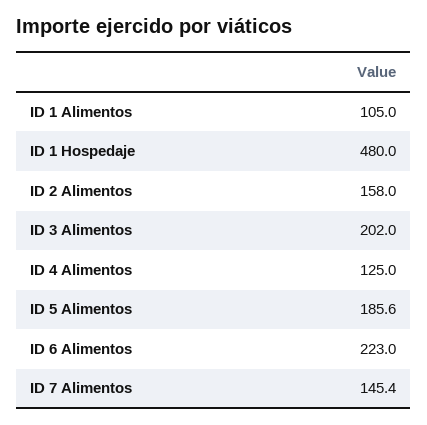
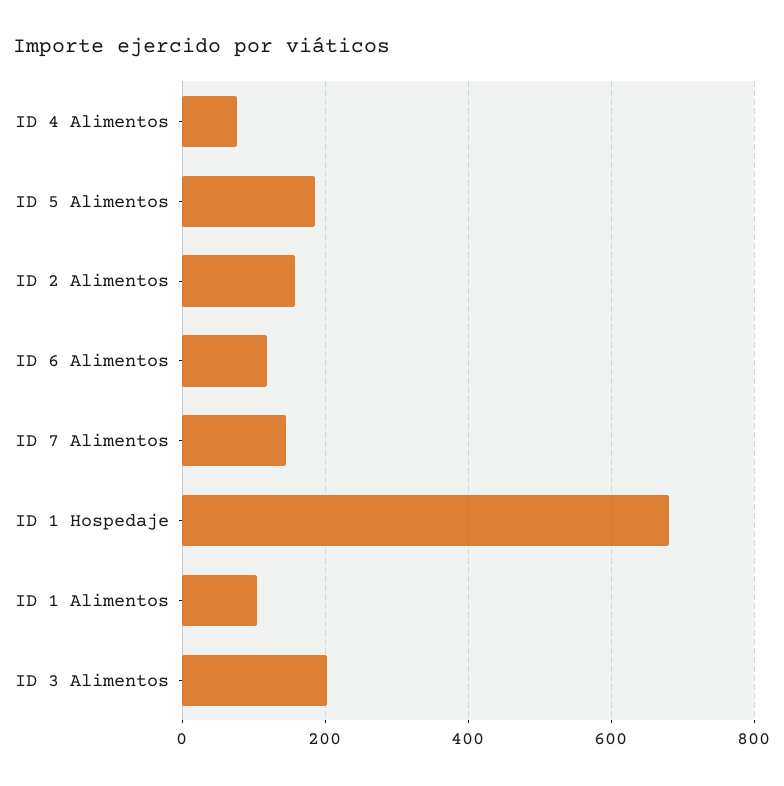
ID 1 Hospedaje: 480 -> 680
ID 4 Alimentos: 125 -> 80
ID 6 Alimentos: 223 -> 120

